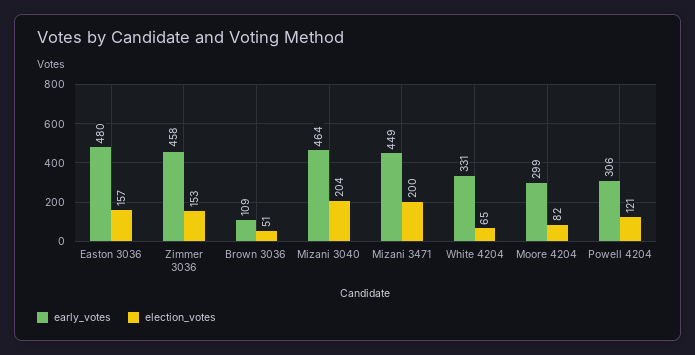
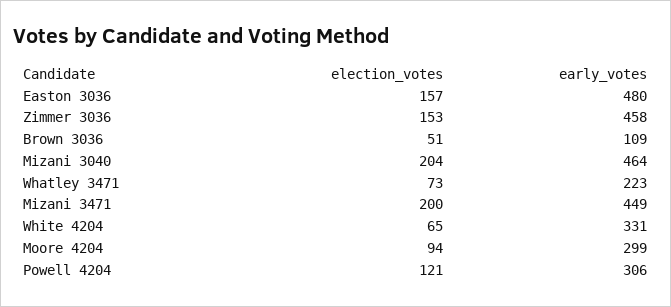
election_votes, Moore 4204: 82 -> 94
election_votes, Whatley 3471: none -> 73
early_votes, Whatley 3471: none -> 223

